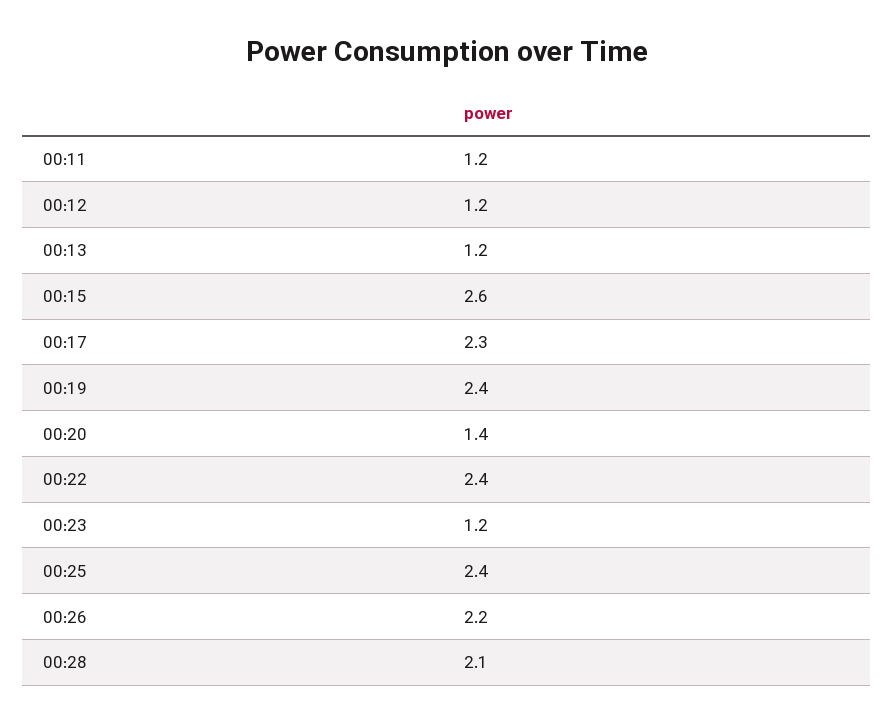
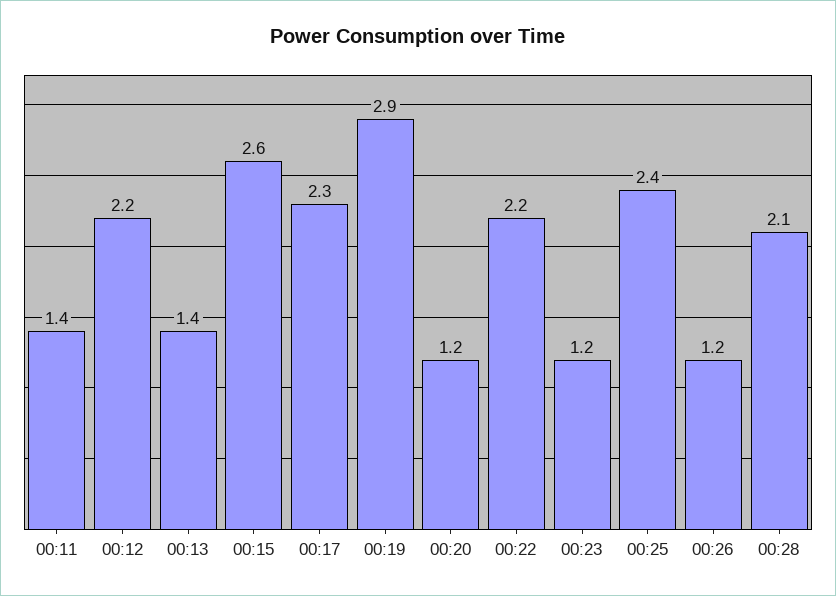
00:11: 1.2 -> 1.4
00:12: 1.2 -> 2.2
00:13: 1.2 -> 1.4
00:19: 2.4 -> 2.9
00:20: 1.4 -> 1.2
00:22: 2.4 -> 2.2
00:26: 2.2 -> 1.2

